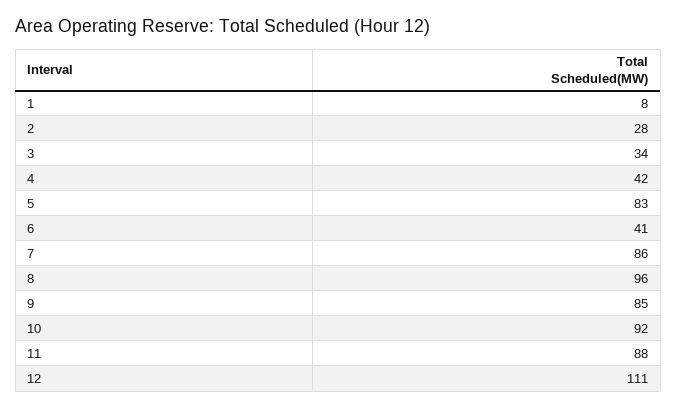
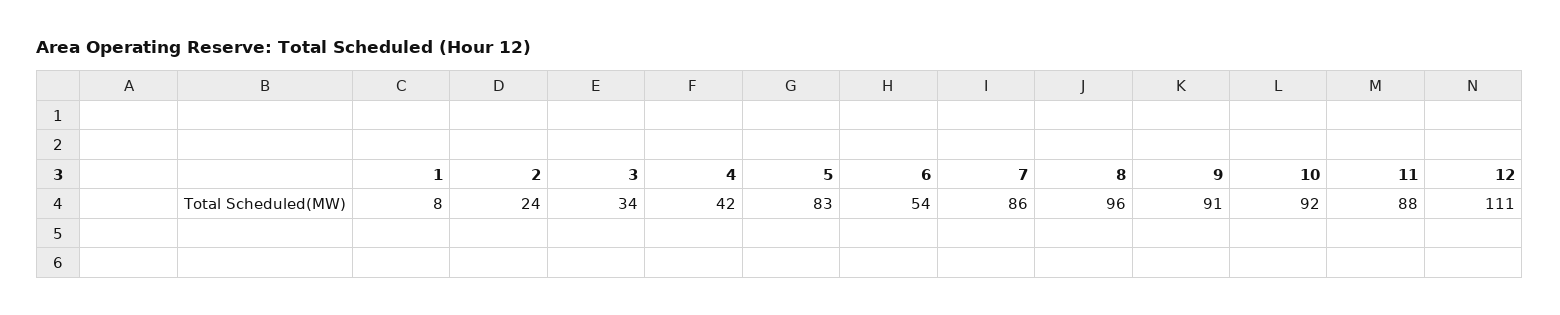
2: 28 -> 24
6: 41 -> 54
9: 85 -> 91

